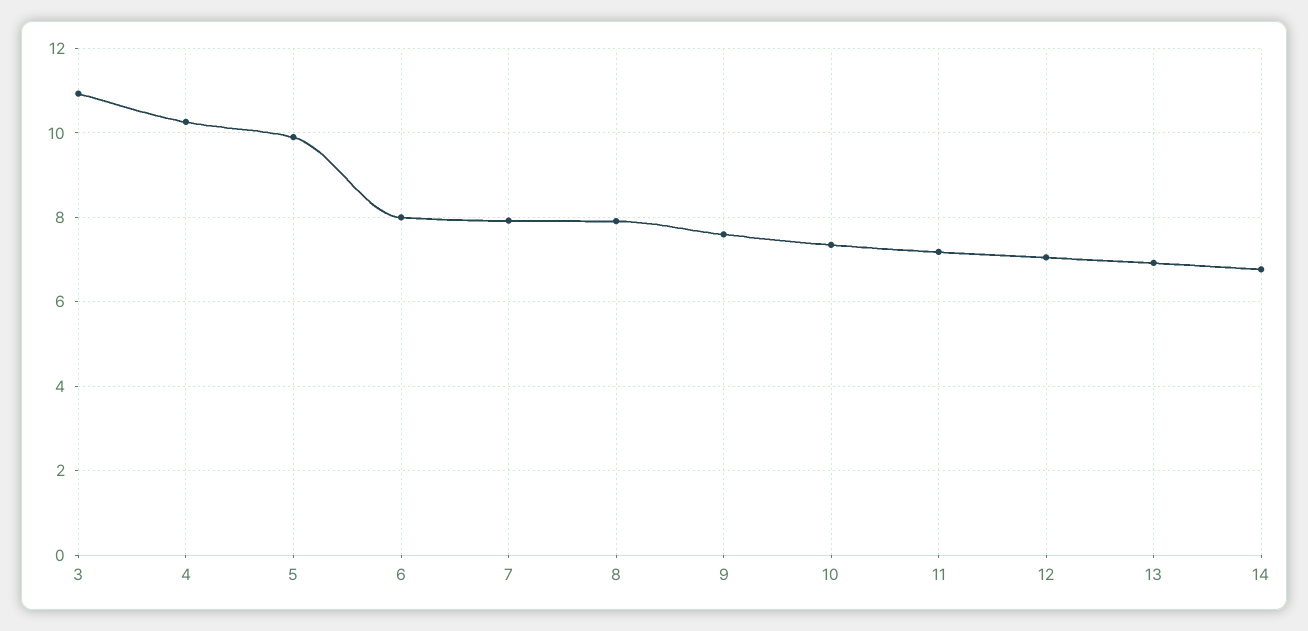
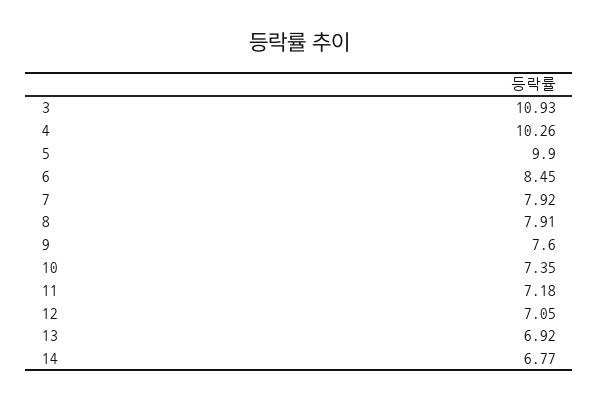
6: 8 -> 8.45

